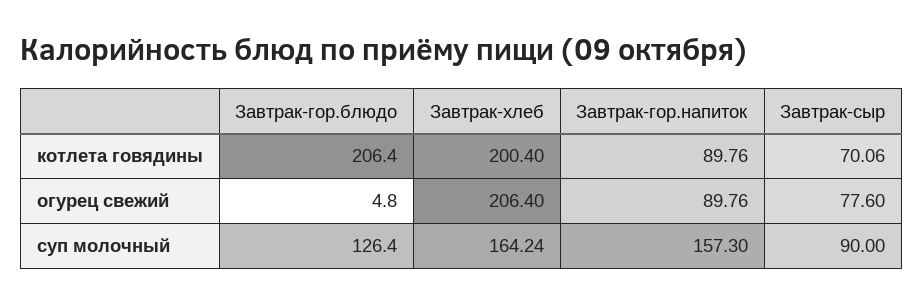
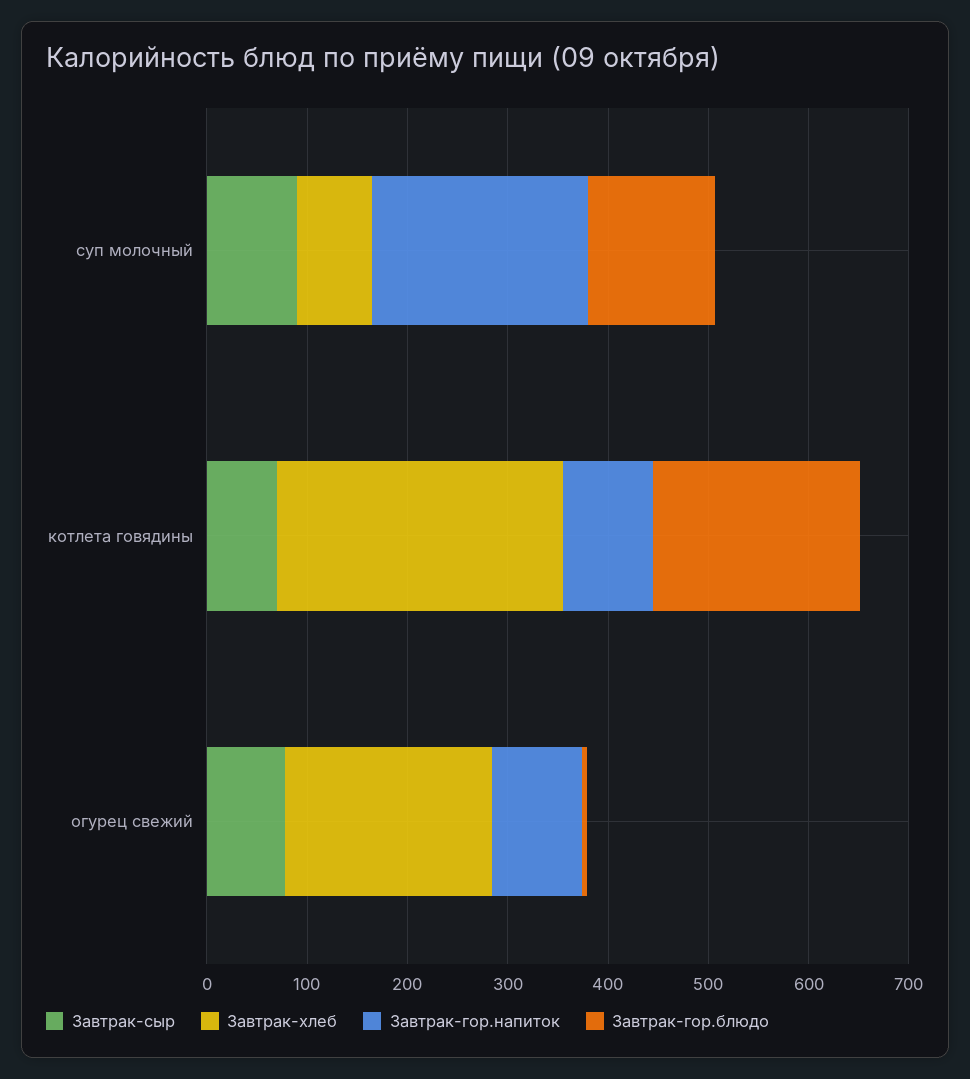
Завтрак-хлеб, котлета говядины: 200.4 -> 280
Завтрак-хлеб, суп молочный: 164.24 -> 80
Завтрак-гор.напиток, суп молочный: 157.3 -> 220

